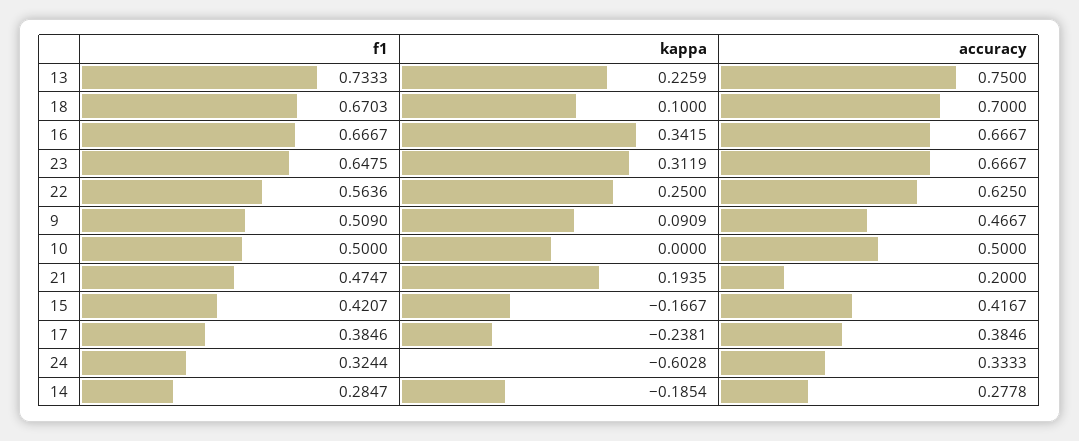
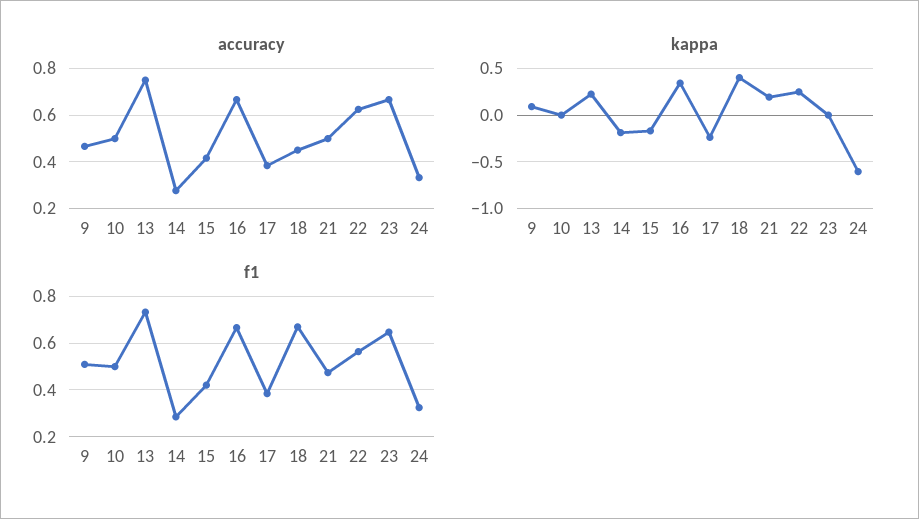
kappa, 18: 0.1 -> 0.4
accuracy, 18: 0.7 -> 0.45
kappa, 23: 0.3119 -> 0
accuracy, 21: 0.2 -> 0.5

